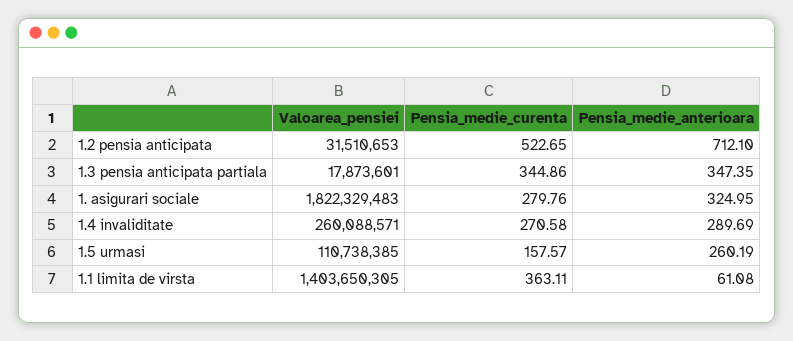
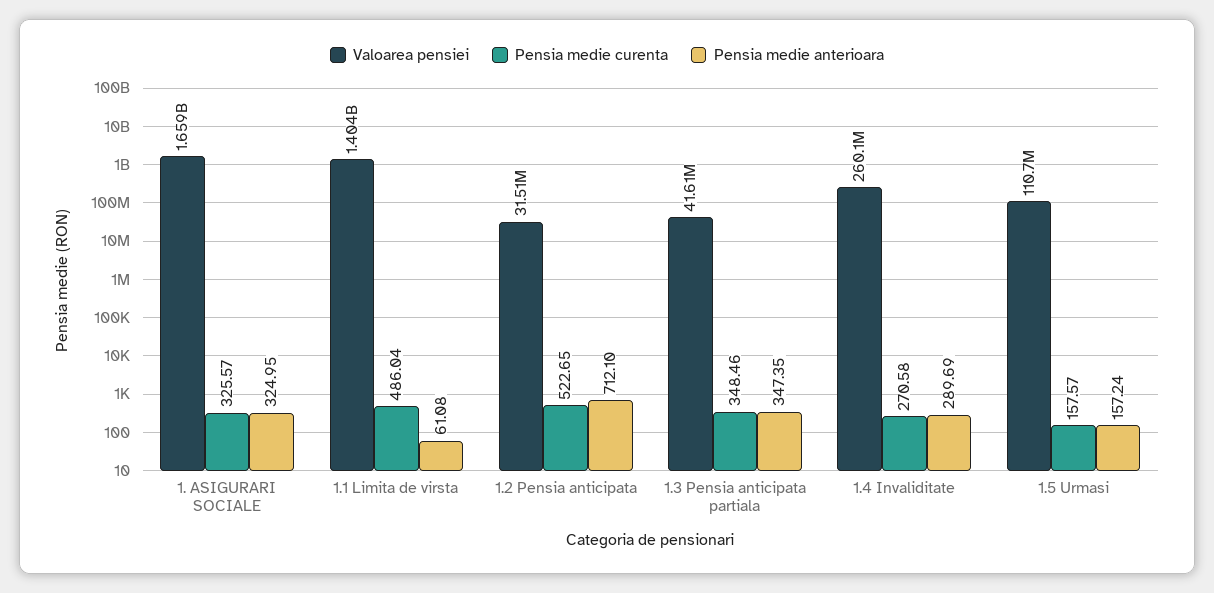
Valoarea_pensiei, 1.3 pensia anticipata partiala: 17873601 -> 41610000
Pensia_medie_curenta, 1.3 pensia anticipata partiala: 344.86 -> 348.46
Valoarea_pensiei, 1. asigurari sociale: 1822329483 -> 1659000000
Pensia_medie_curenta, 1. asigurari sociale: 279.76 -> 325.57
Pensia_medie_anterioara, 1.5 urmasi: 260.19 -> 157.24
Pensia_medie_curenta, 1.1 limita de virsta: 363.11 -> 486.04

